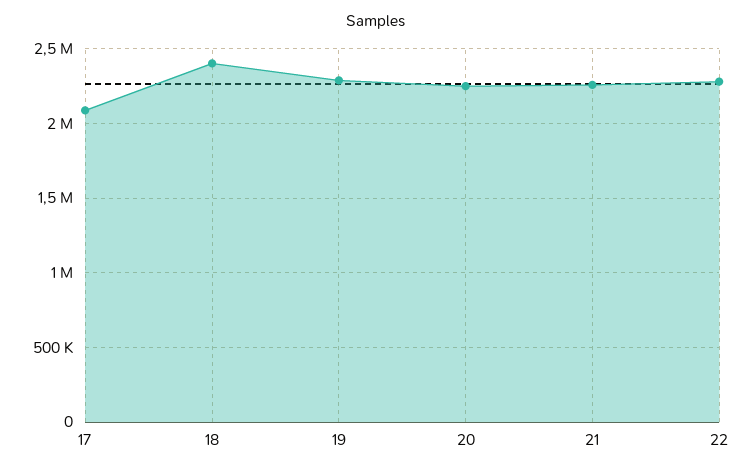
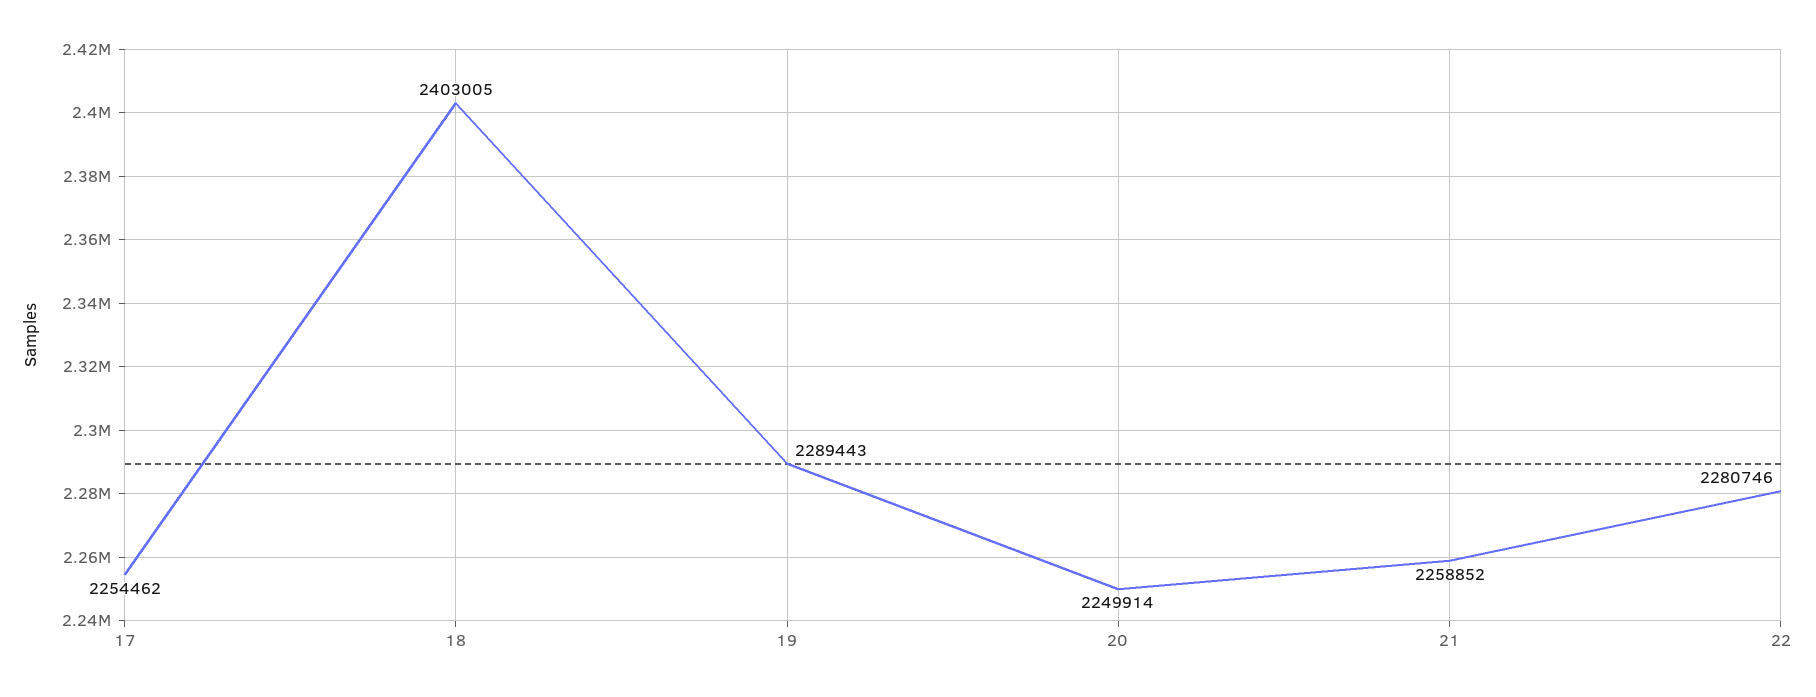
17: 2100000 -> 2254462

